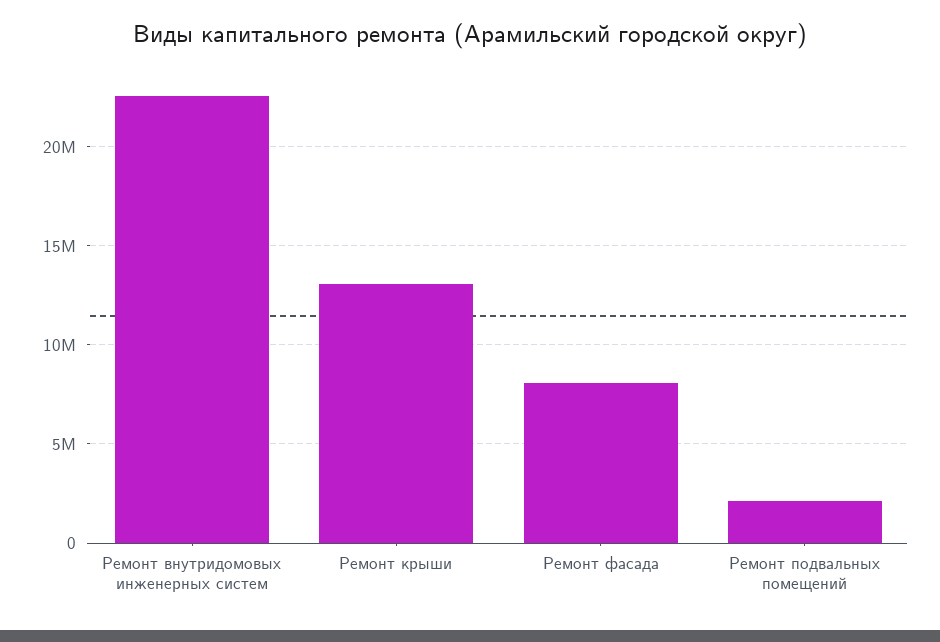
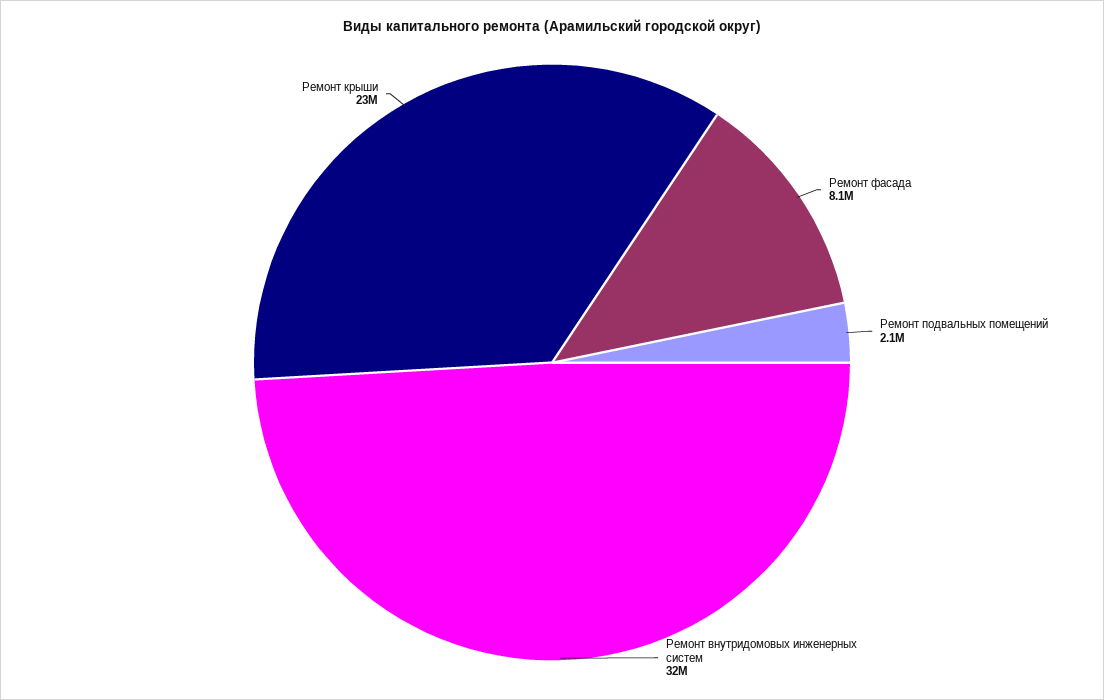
Ремонт внутридомовых инженерных систем: 22500000 -> 32000000
Ремонт крыши: 13000000 -> 23000000

